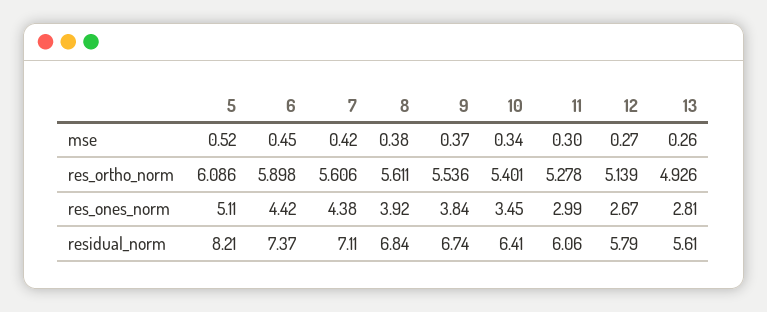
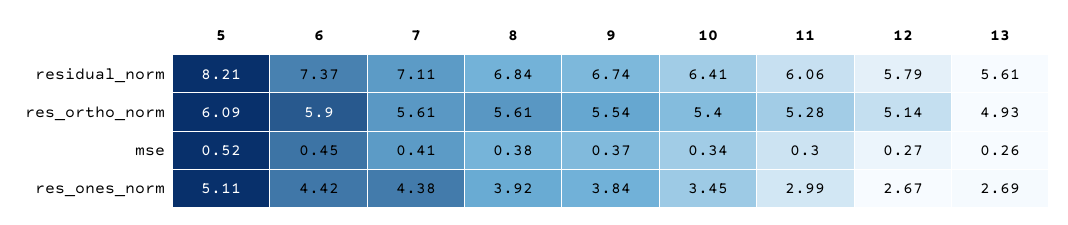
7, mse: 0.42 -> 0.41
13, res_ones_norm: 2.81 -> 2.69

